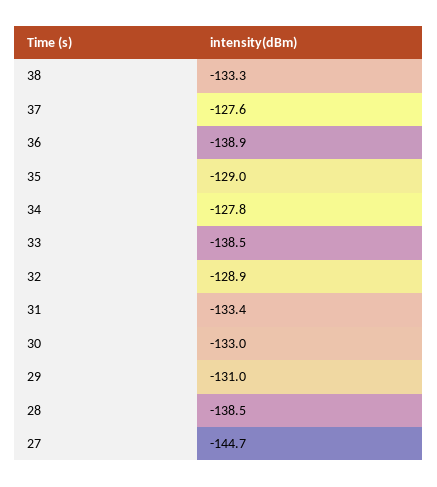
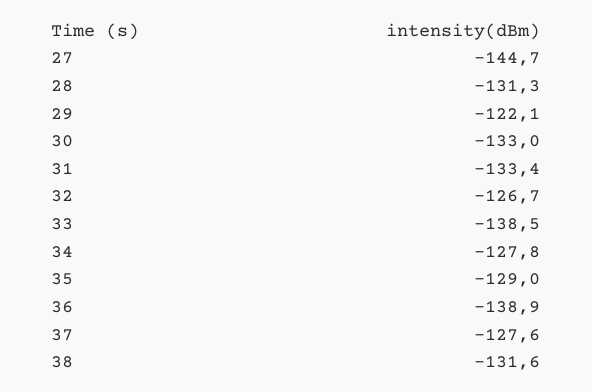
38: -133.3 -> -131.6
32: -128.9 -> -126.7
29: -131 -> -122.1
28: -138.5 -> -131.3

